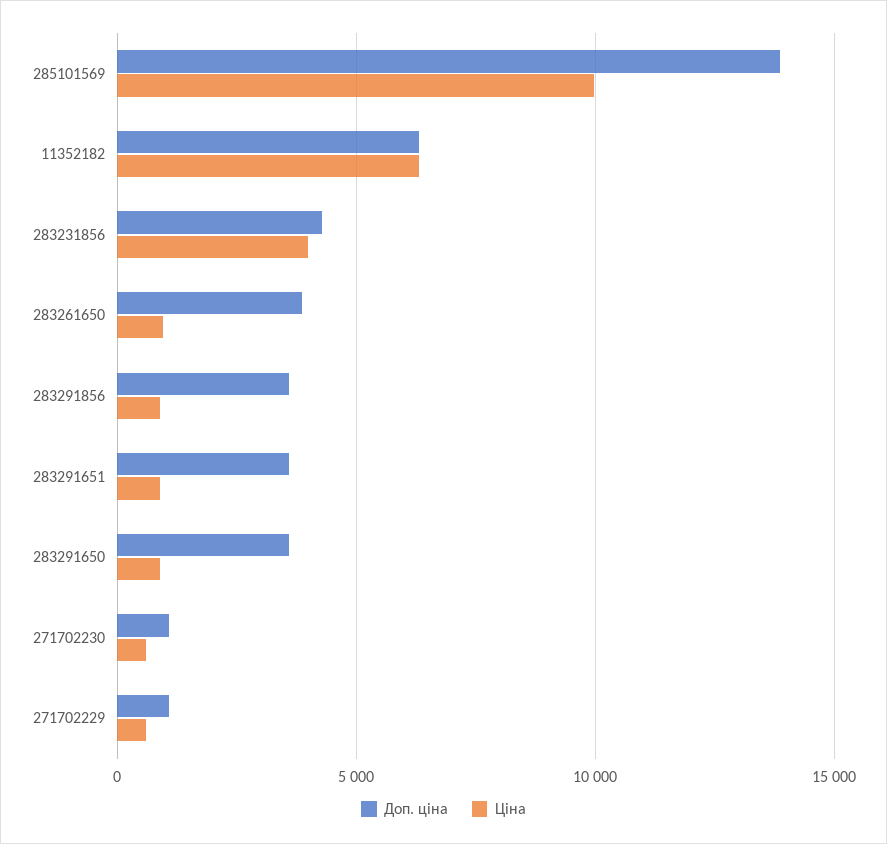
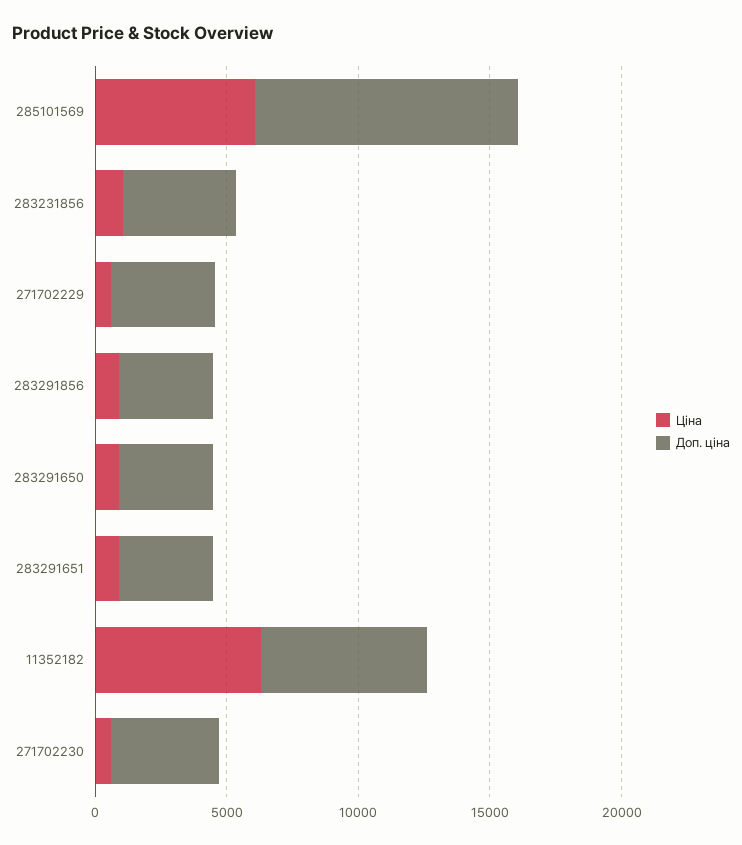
Доп. ціна, 285101569: 14000 -> 10000
Ціна, 285101569: 10000 -> 6000
Ціна, 283231856: 4000 -> 1000
Доп. ціна, 283261650: 4000 -> none
Ціна, 283261650: 1000 -> none
Доп. ціна, 271702230: 1000 -> 4000
Доп. ціна, 271702229: 1000 -> 4000

